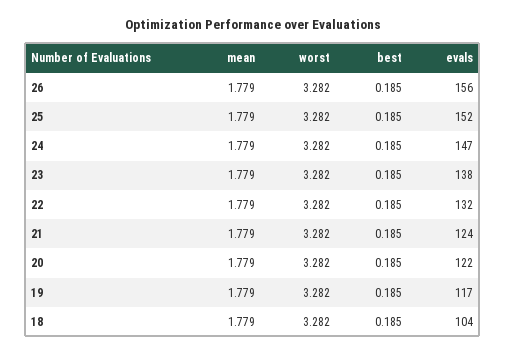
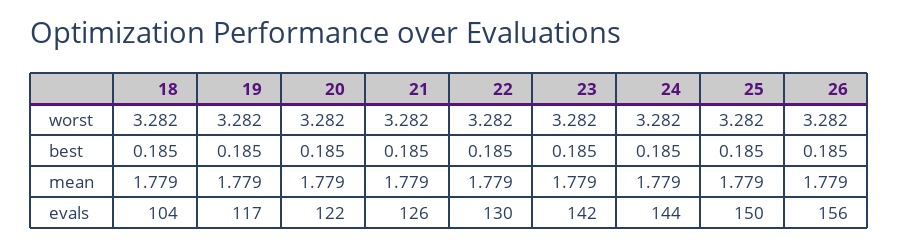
evals, 25: 152 -> 150
evals, 24: 147 -> 144
evals, 23: 138 -> 142
evals, 22: 132 -> 130
evals, 21: 124 -> 126

